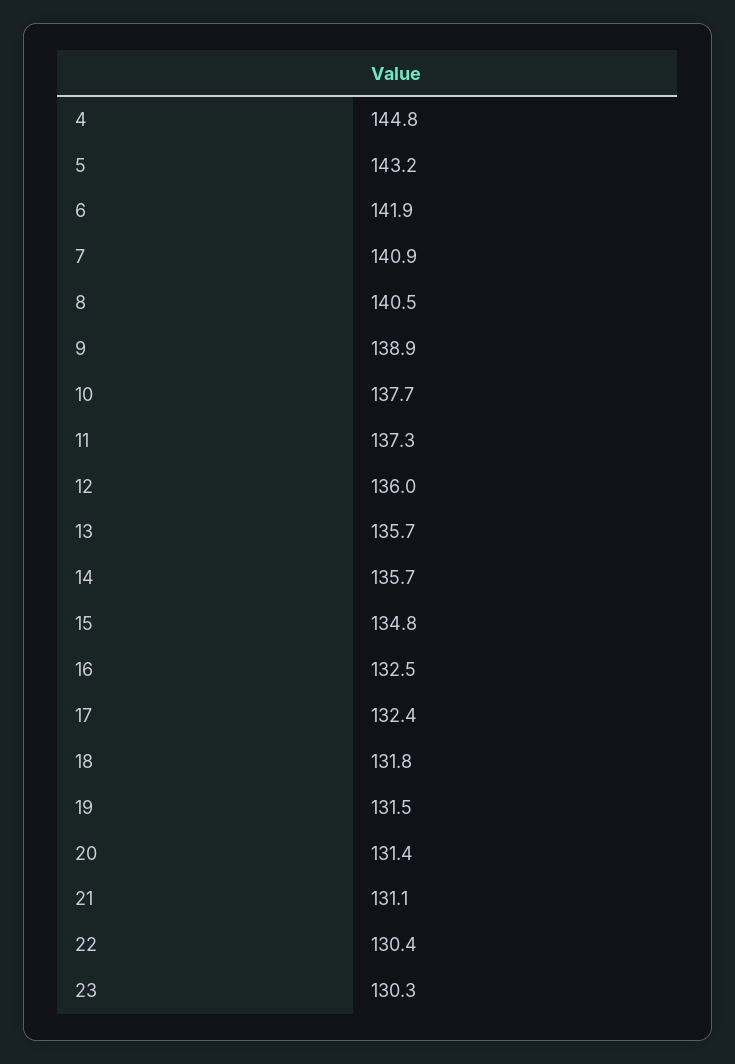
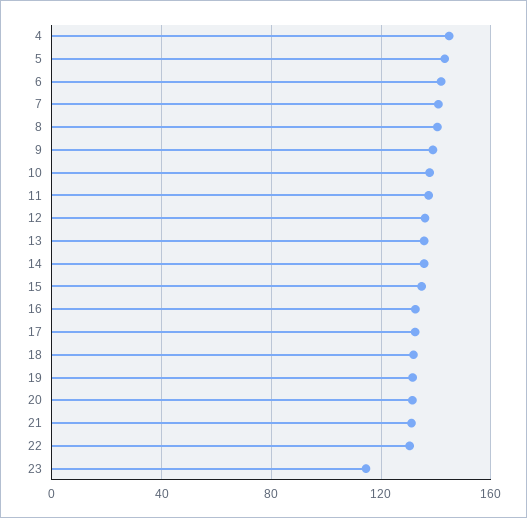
23: 130.3 -> 115

